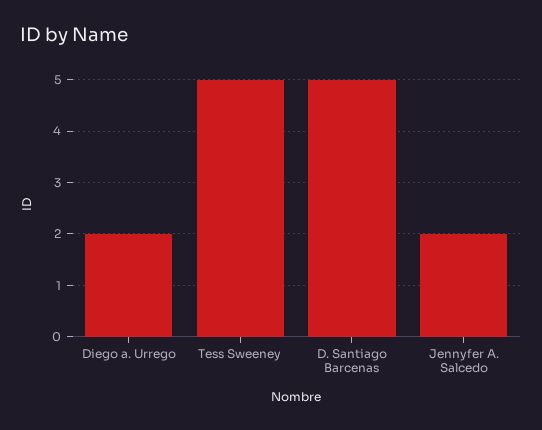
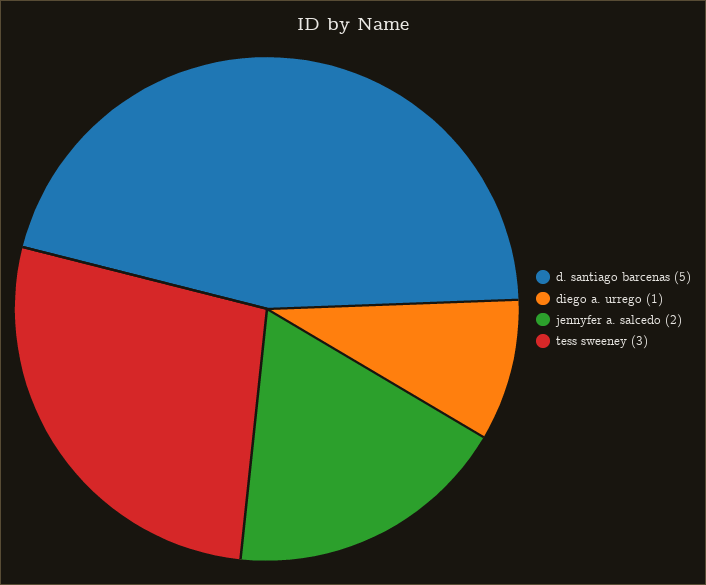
Diego a. Urrego: 2 -> 1
Tess Sweeney: 5 -> 3

